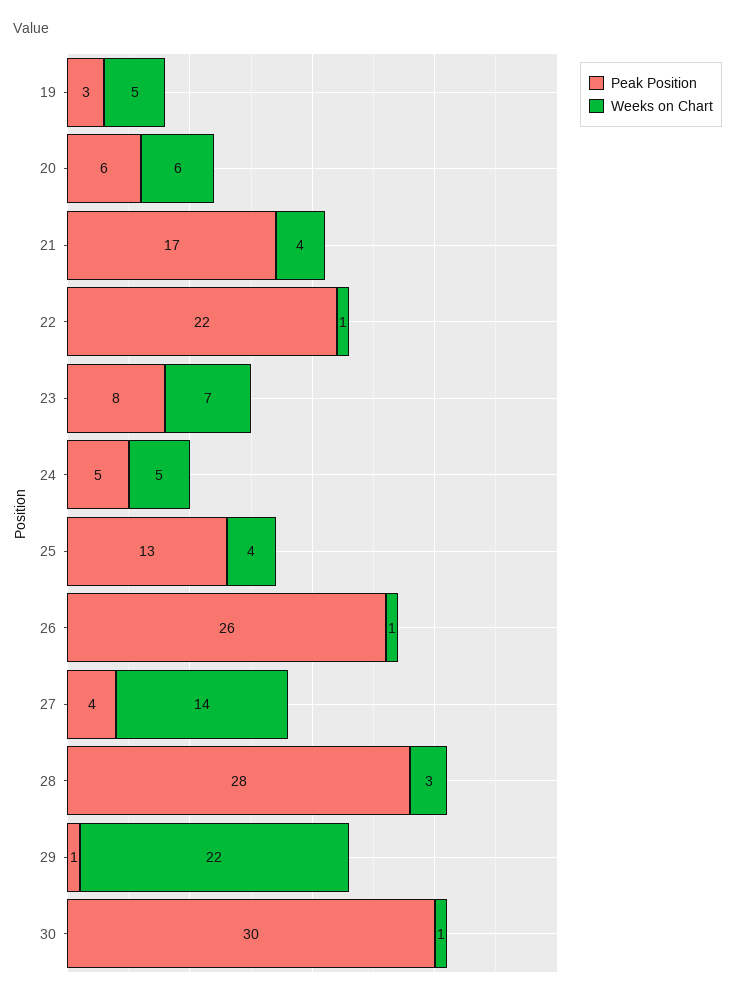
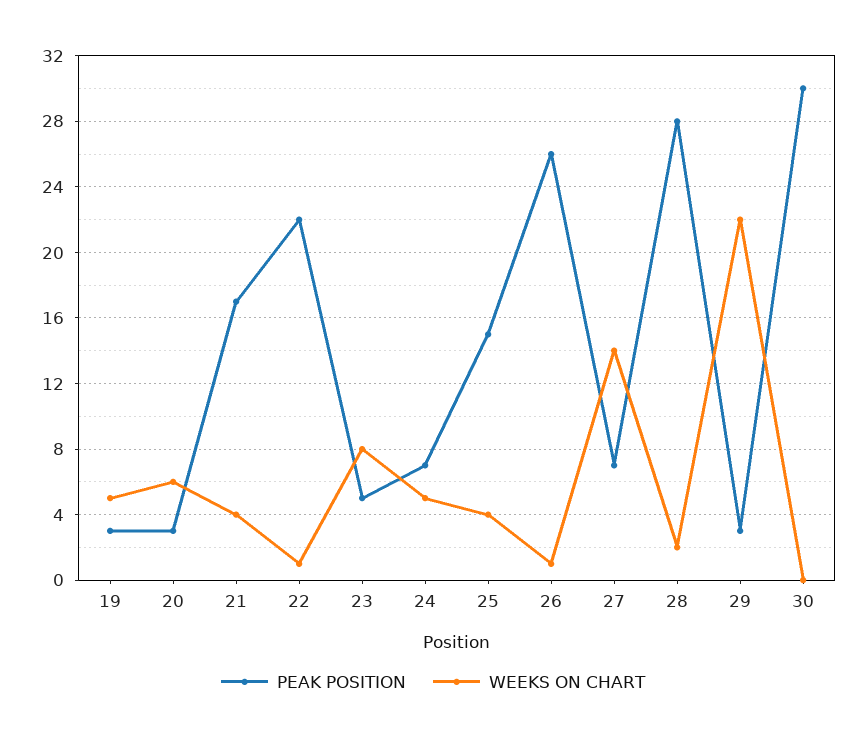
Peak Position, 20: 6 -> 3
Peak Position, 23: 8 -> 5
Weeks on Chart, 23: 7 -> 8
Peak Position, 24: 5 -> 7
Peak Position, 25: 13 -> 15
Peak Position, 27: 4 -> 7
Weeks on Chart, 28: 3 -> 2
Peak Position, 29: 1 -> 3
Weeks on Chart, 30: 1 -> 0

